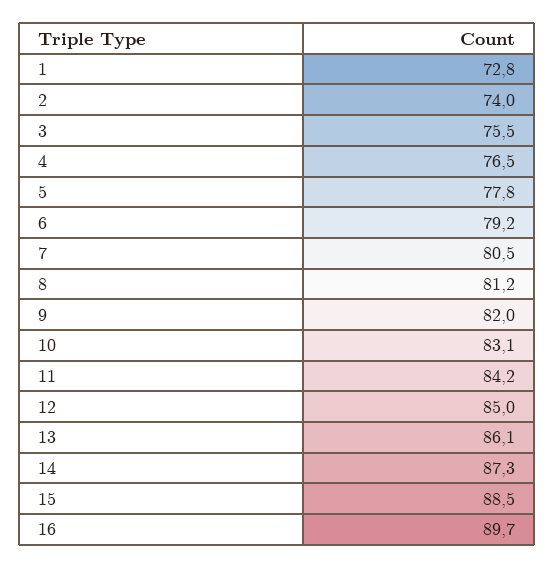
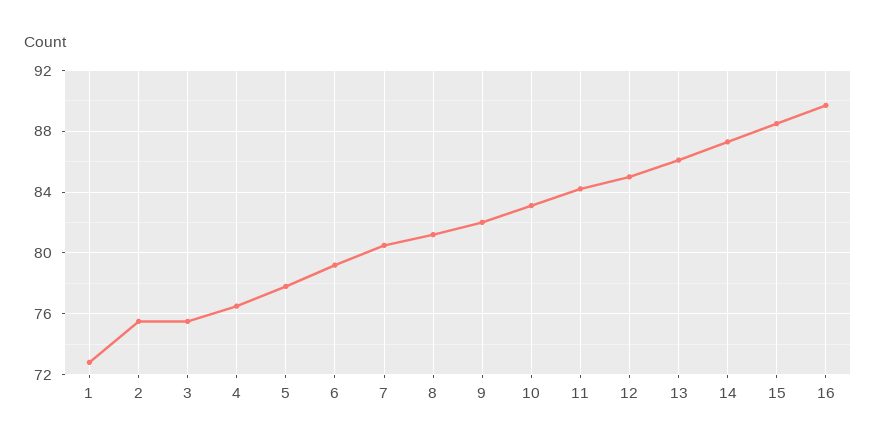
2: 74 -> 75.5

